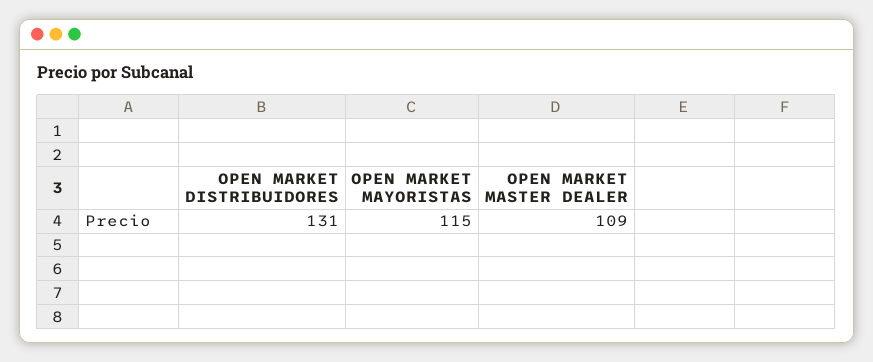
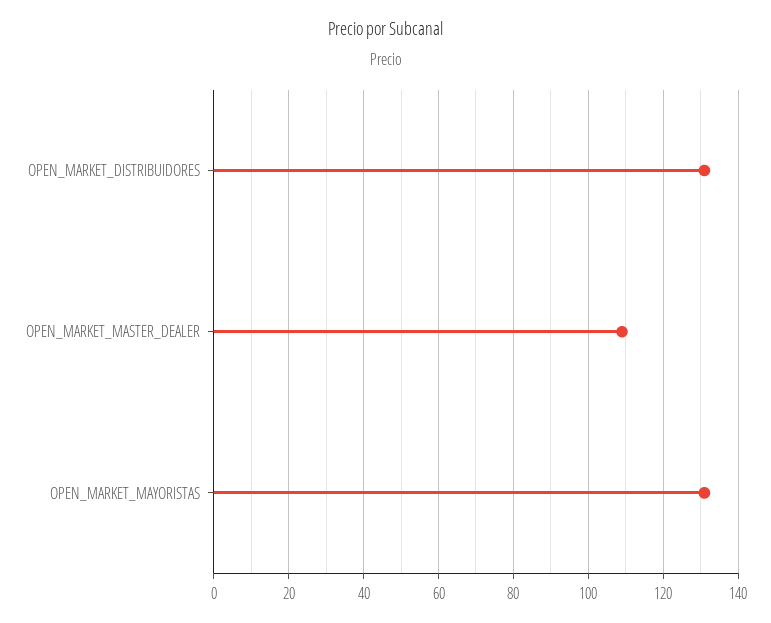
OPEN MARKET MAYORISTAS: 115 -> 130

